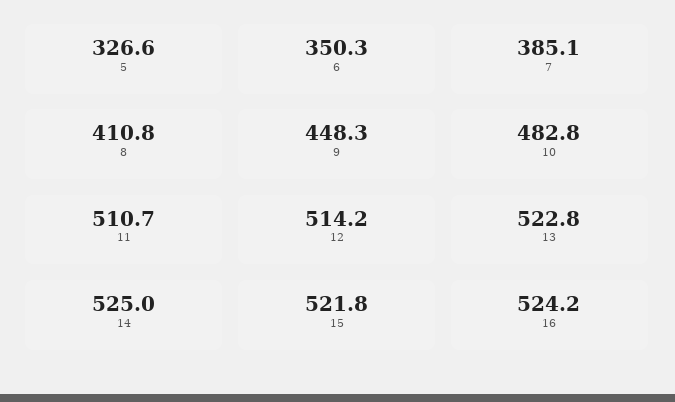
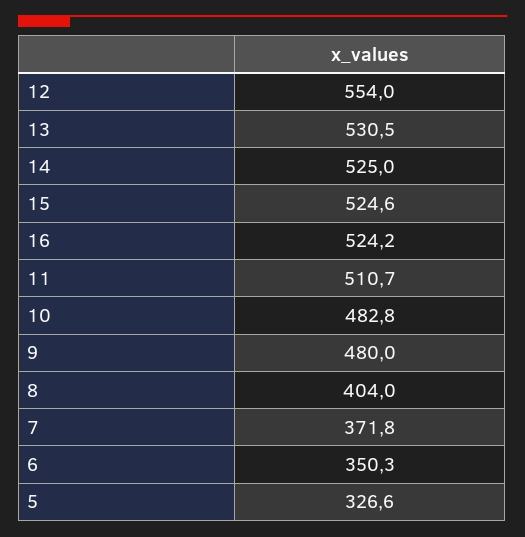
7: 385.1 -> 371.8
8: 410.8 -> 404
9: 448.3 -> 480
12: 514.2 -> 554
13: 522.8 -> 530.5
15: 521.8 -> 524.6

